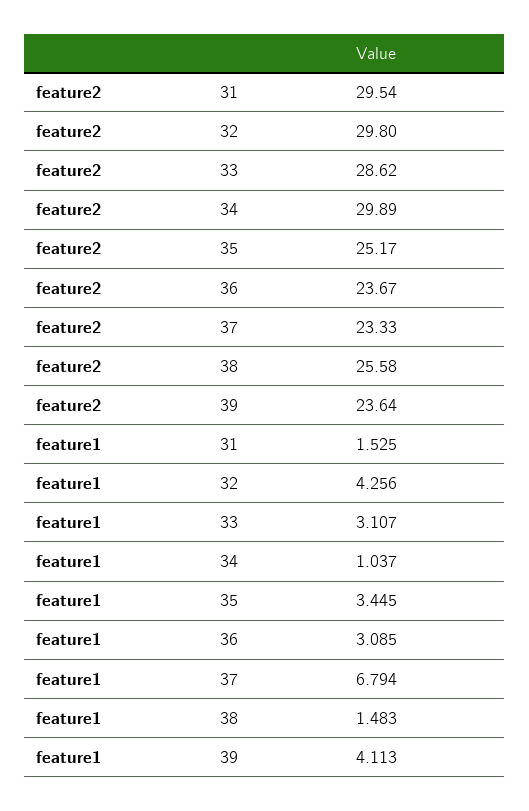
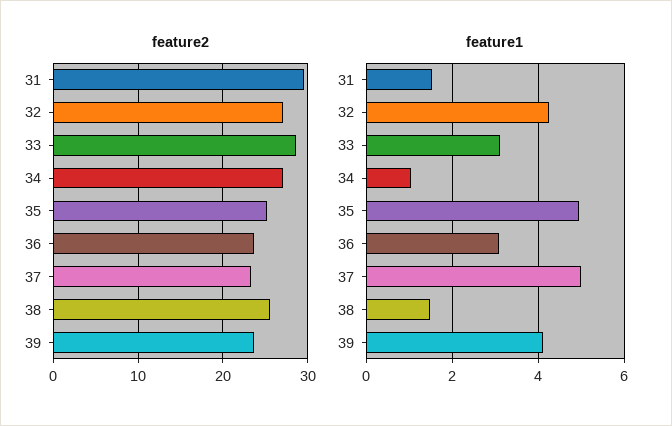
feature2, 32: 29.8 -> 27
feature2, 34: 29.89 -> 27
feature1, 35: 3.445 -> 5
feature1, 37: 6.794 -> 5

